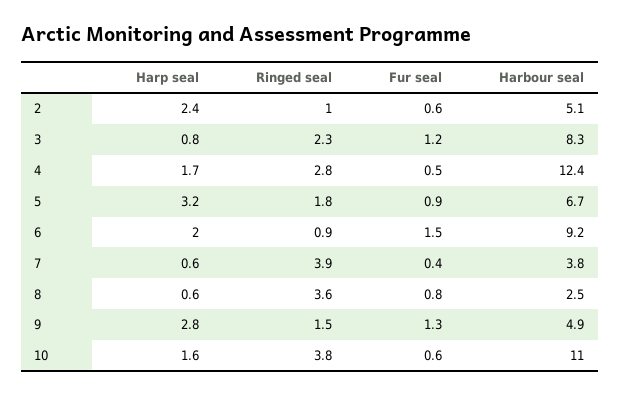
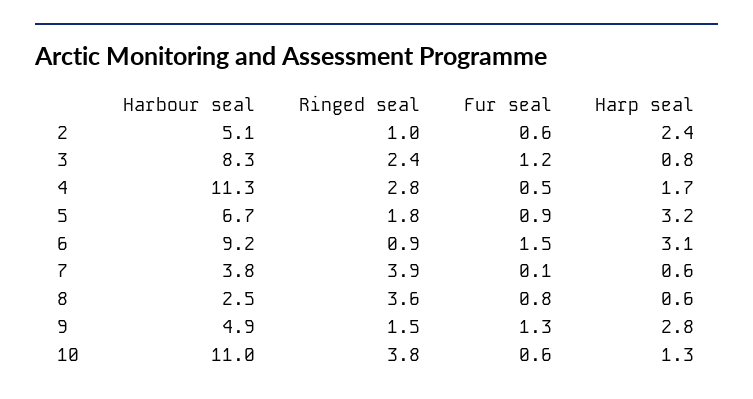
Ringed seal, 3: 2.3 -> 2.4
Harbour seal, 4: 12.4 -> 11.3
Harp seal, 6: 2 -> 3.1
Fur seal, 7: 0.4 -> 0.1
Harp seal, 10: 1.6 -> 1.3

